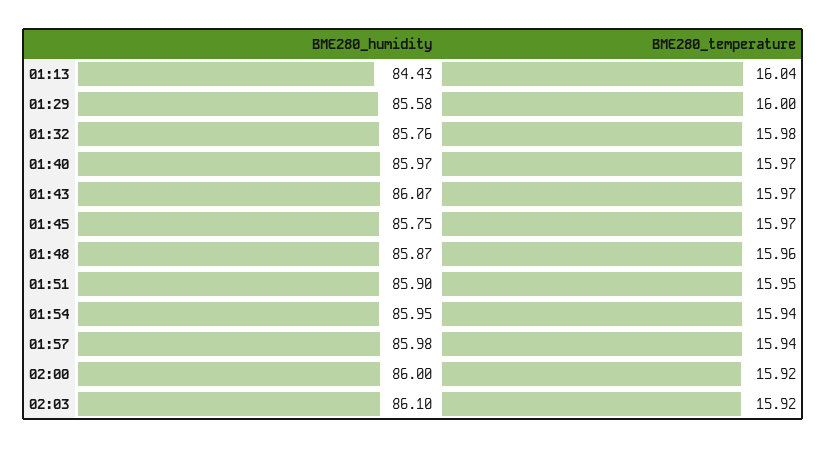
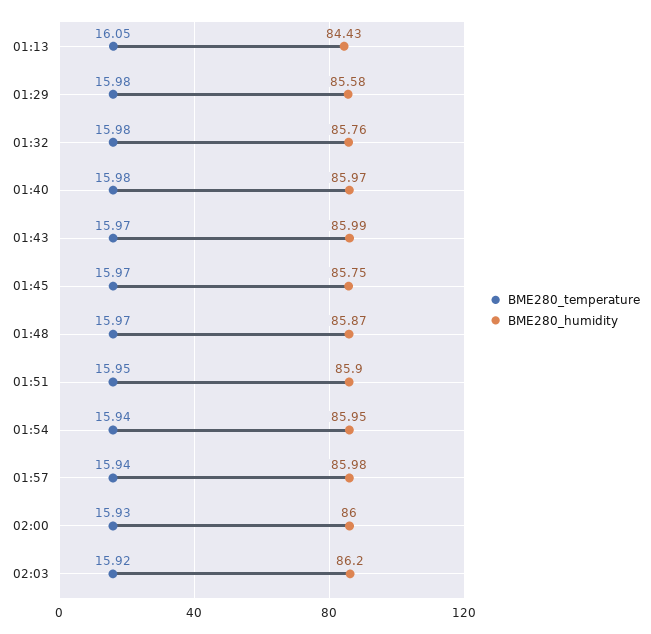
BME280_temperature, 01:13: 16.04 -> 16.05
BME280_temperature, 01:29: 16 -> 15.98
BME280_temperature, 01:40: 15.97 -> 15.98
BME280_humidity, 01:43: 86.07 -> 85.99
BME280_temperature, 01:48: 15.96 -> 15.97
BME280_temperature, 02:00: 15.92 -> 15.93
BME280_humidity, 02:03: 86.1 -> 86.2

